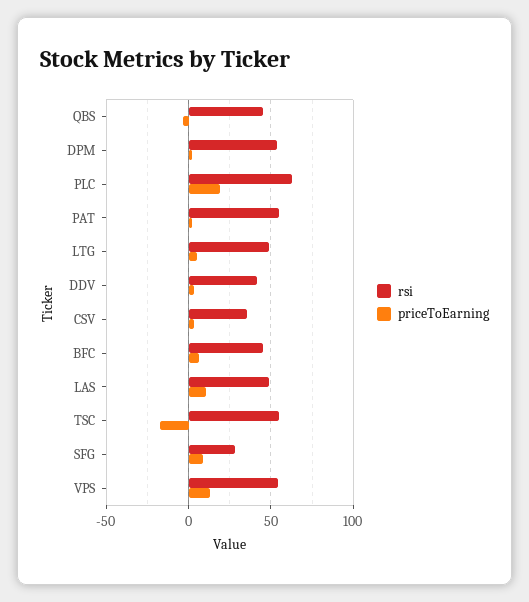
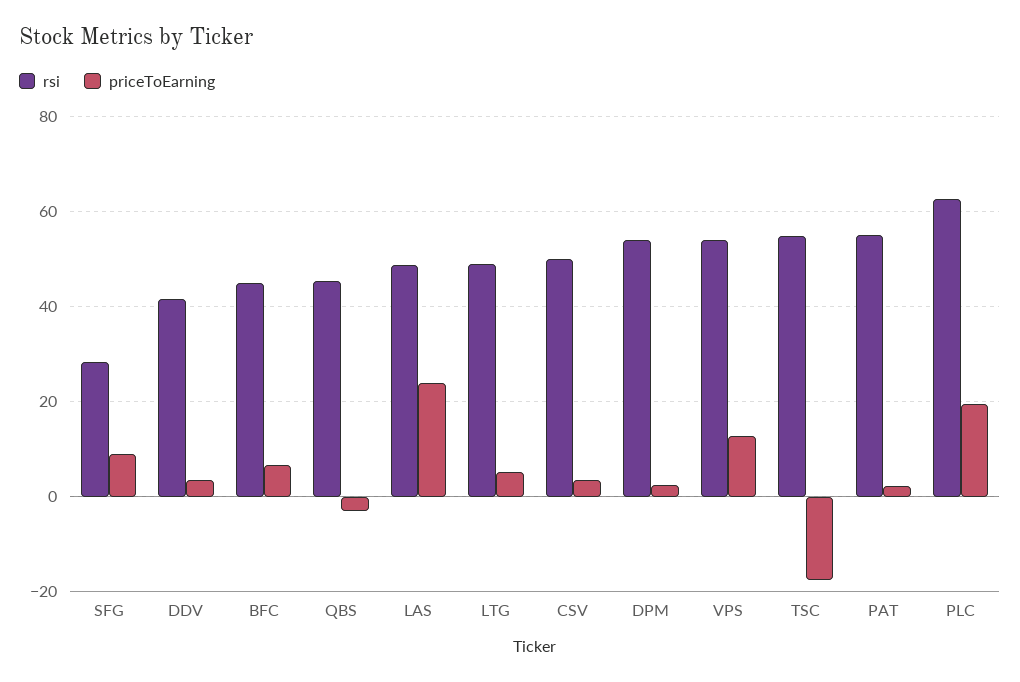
rsi, CSV: 35 -> 50
priceToEarning, LAS: 10 -> 24

